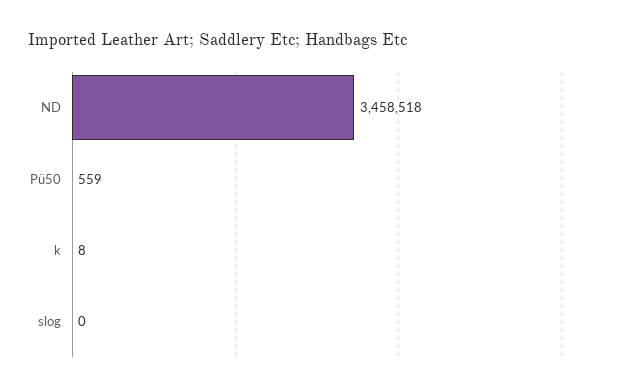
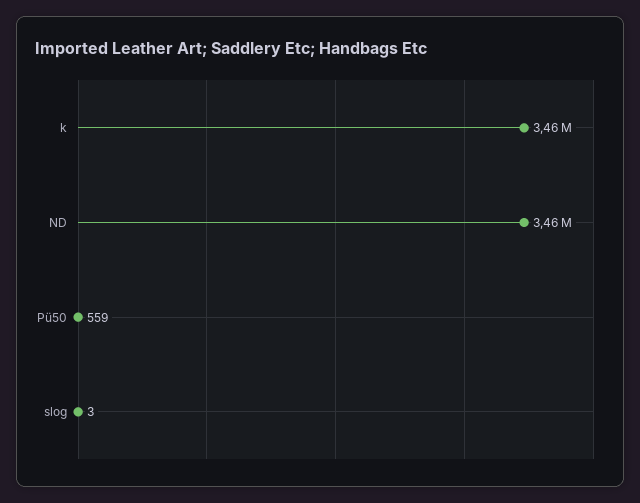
k: 8 -> 3460000
slog: 0 -> 3

